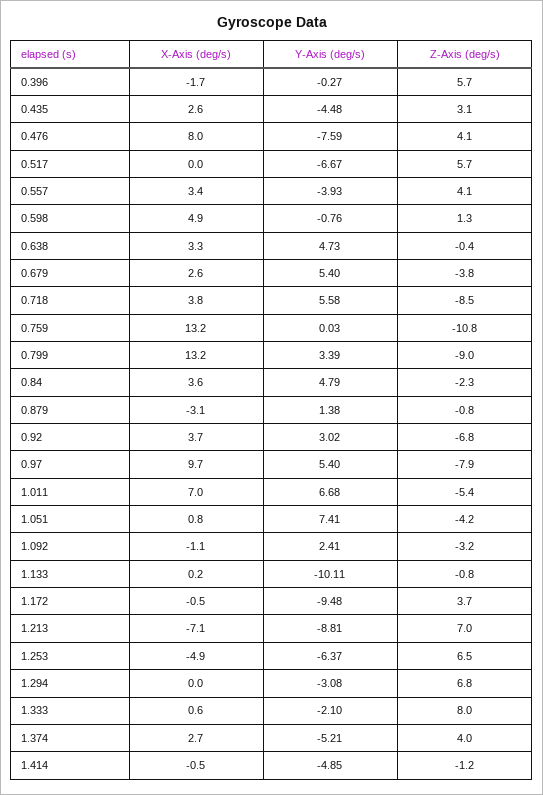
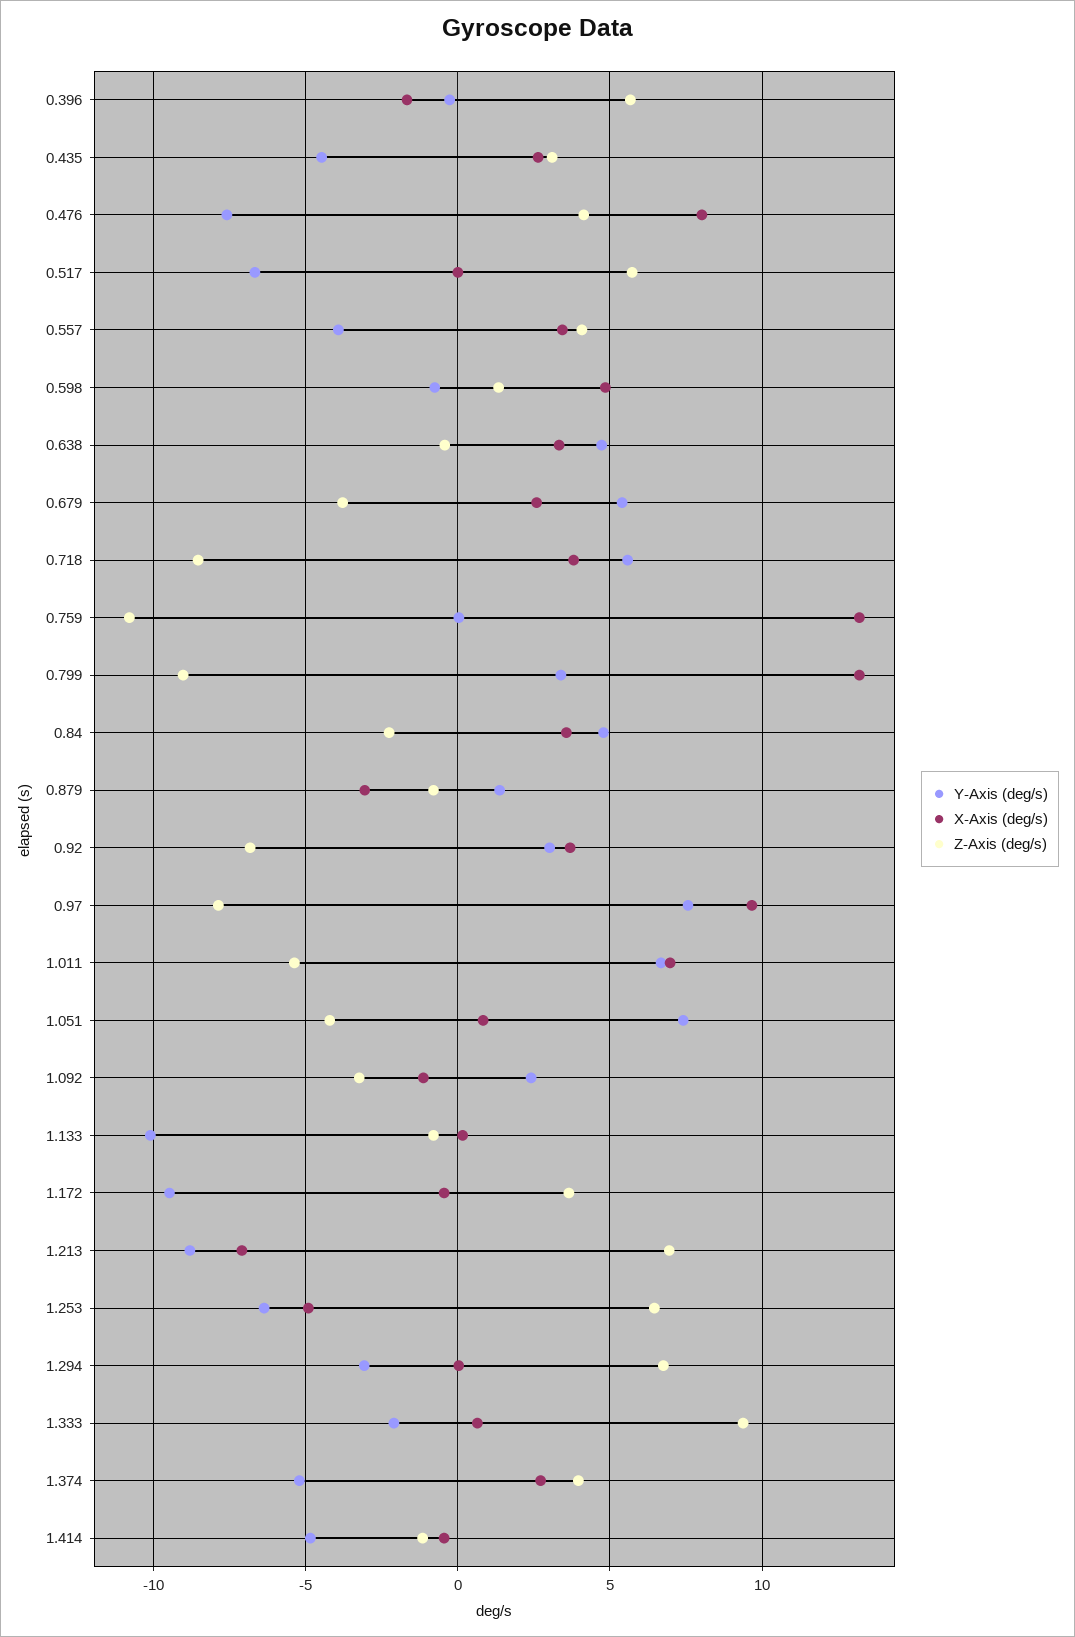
Y-Axis (deg/s), 0.97: 5.4 -> 7.5
Z-Axis (deg/s), 1.333: 8 -> 9.5

